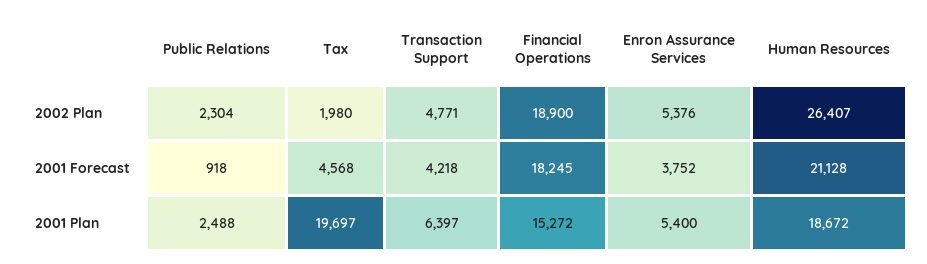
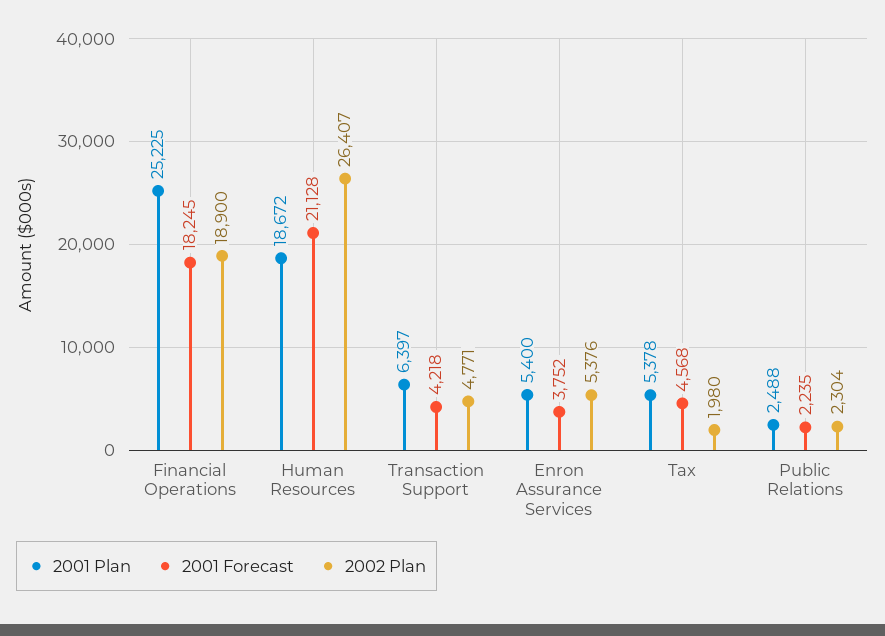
2001 Forecast, Public Relations: 918 -> 2235
2001 Plan, Tax: 19697 -> 5378
2001 Plan, Financial Operations: 15272 -> 25225

